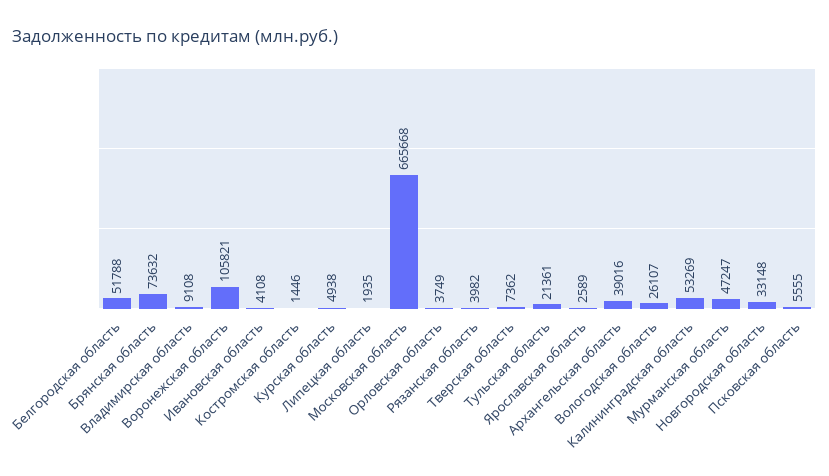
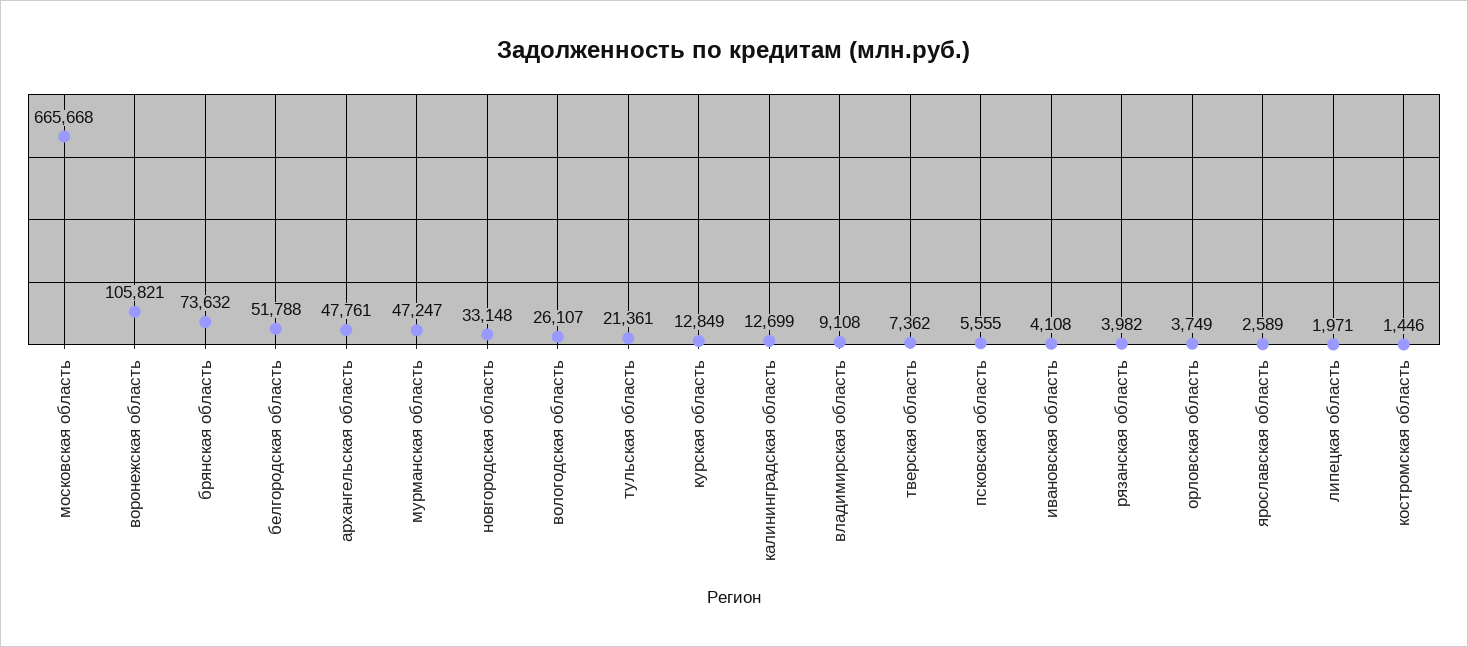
Курская область: 4938 -> 12849
Липецкая область: 1935 -> 1971
Архангельская область: 39016 -> 47761
Калининградская область: 53269 -> 12699

